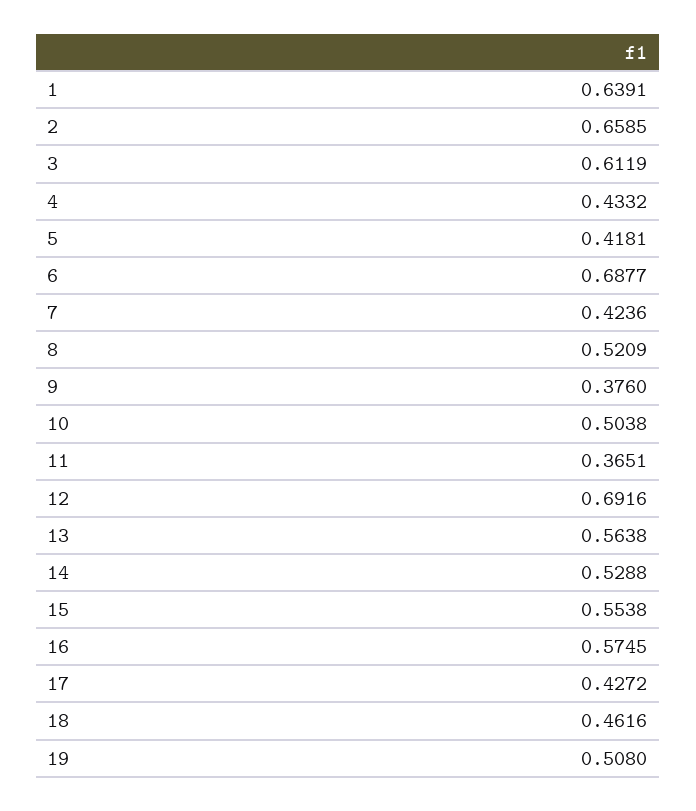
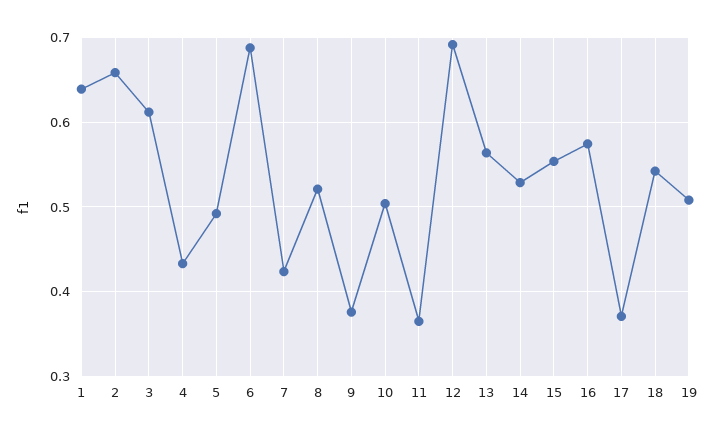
5: 0.4181 -> 0.49
17: 0.4272 -> 0.37
18: 0.4616 -> 0.54

